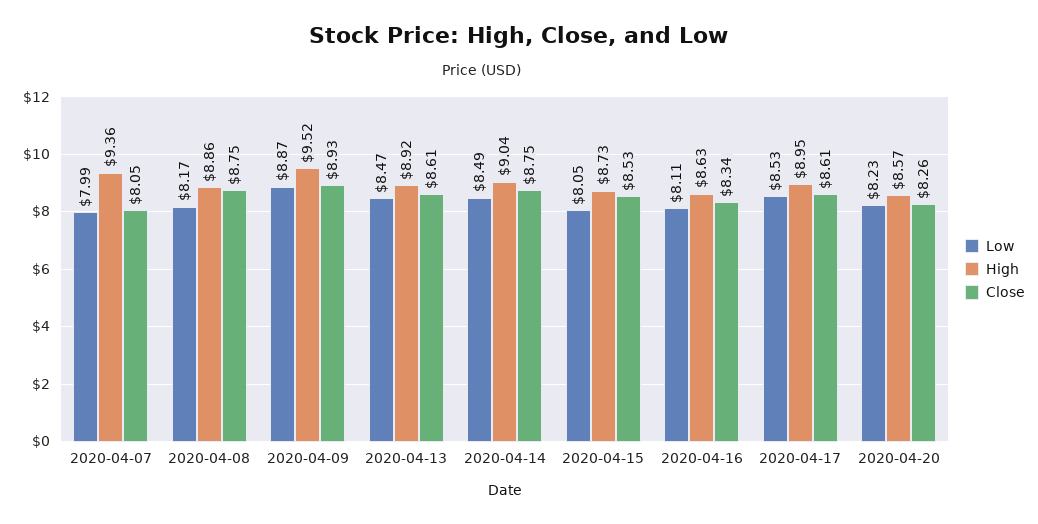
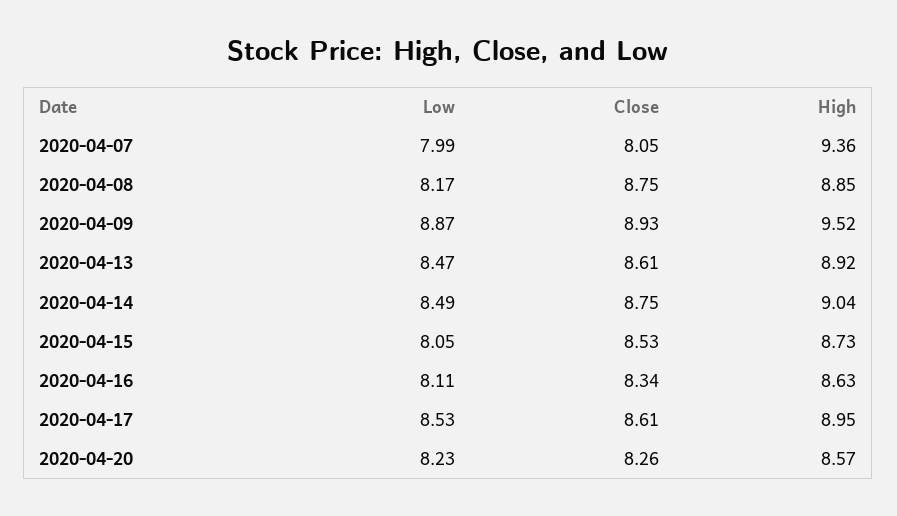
High, 2020-04-08: 8.86 -> 8.85

